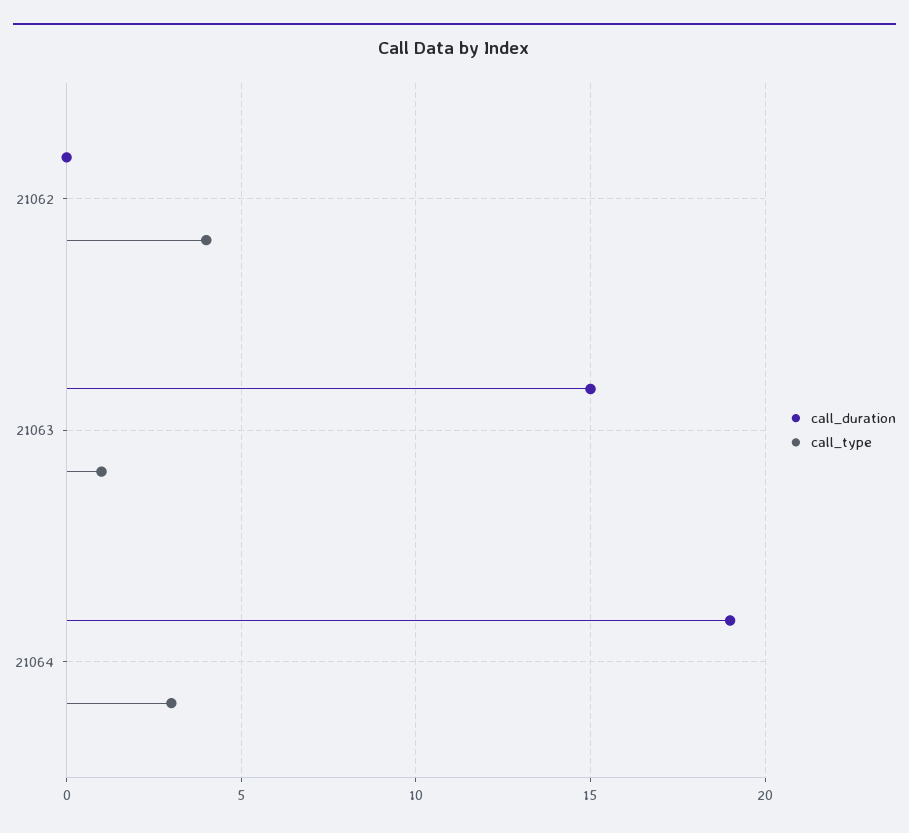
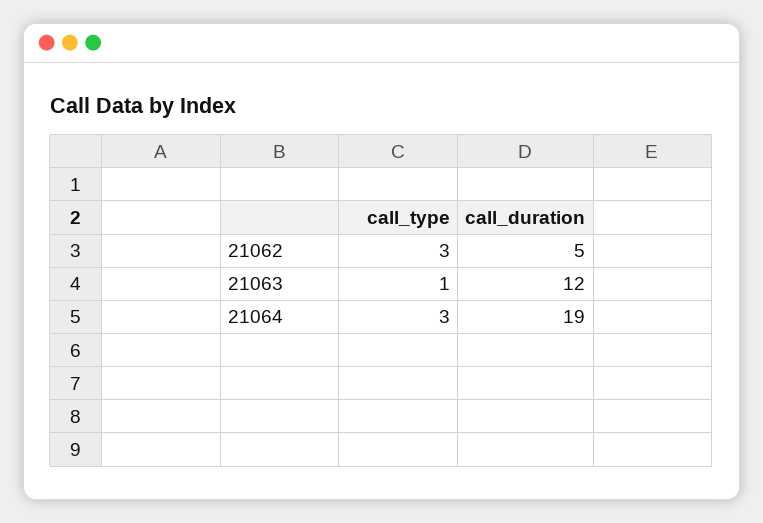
call_duration, 21062: 0 -> 5
call_type, 21062: 4 -> 3
call_duration, 21063: 15 -> 12

